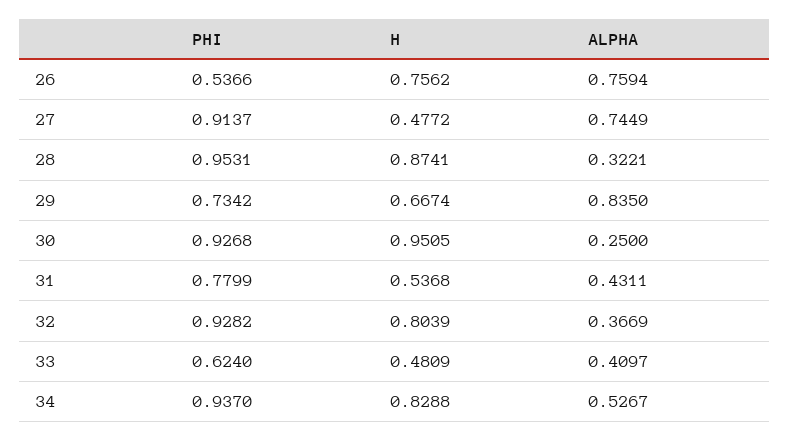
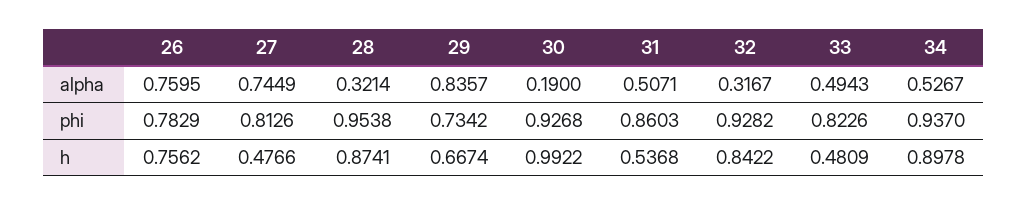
PHI, 26: 0.5366 -> 0.7829
ALPHA, 26: 0.7594 -> 0.7595
PHI, 27: 0.9137 -> 0.8126
H, 27: 0.4772 -> 0.4766
PHI, 28: 0.9531 -> 0.9538
ALPHA, 28: 0.3221 -> 0.3214
ALPHA, 29: 0.835 -> 0.8357
H, 30: 0.9505 -> 0.9922
ALPHA, 30: 0.25 -> 0.19
PHI, 31: 0.7799 -> 0.8603
ALPHA, 31: 0.4311 -> 0.5071
H, 32: 0.8039 -> 0.8422
ALPHA, 32: 0.3669 -> 0.3167
PHI, 33: 0.624 -> 0.8226
ALPHA, 33: 0.4097 -> 0.4943
H, 34: 0.8288 -> 0.8978

